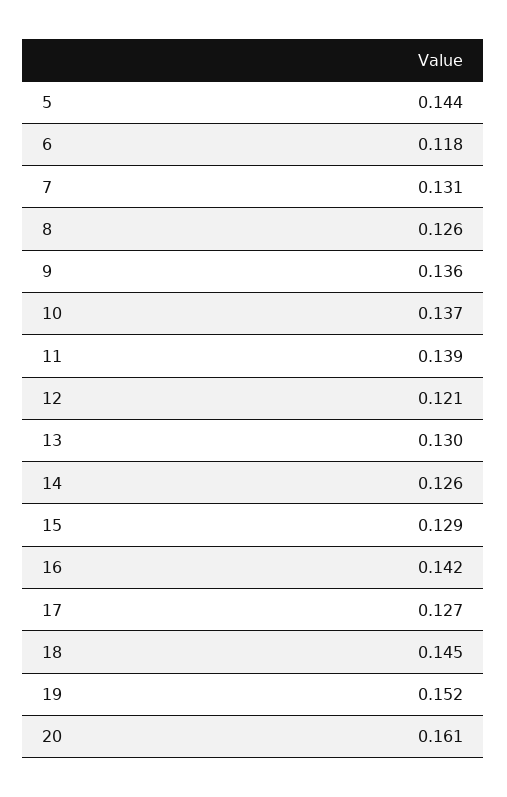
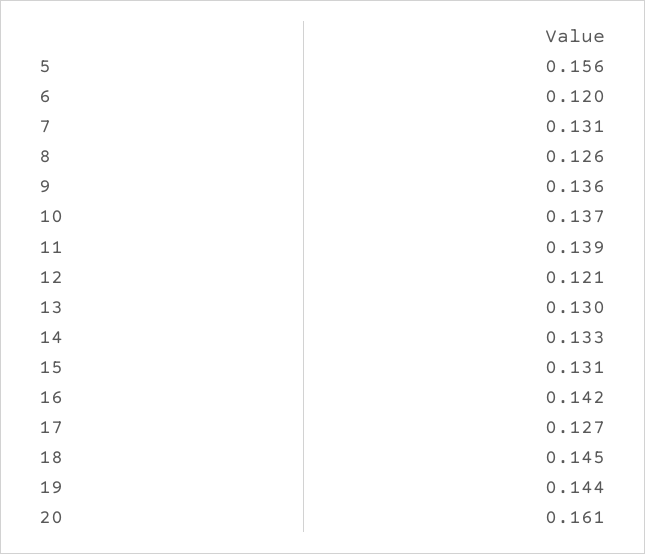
5: 0.144 -> 0.156
6: 0.118 -> 0.12
14: 0.126 -> 0.133
15: 0.129 -> 0.131
19: 0.152 -> 0.144

